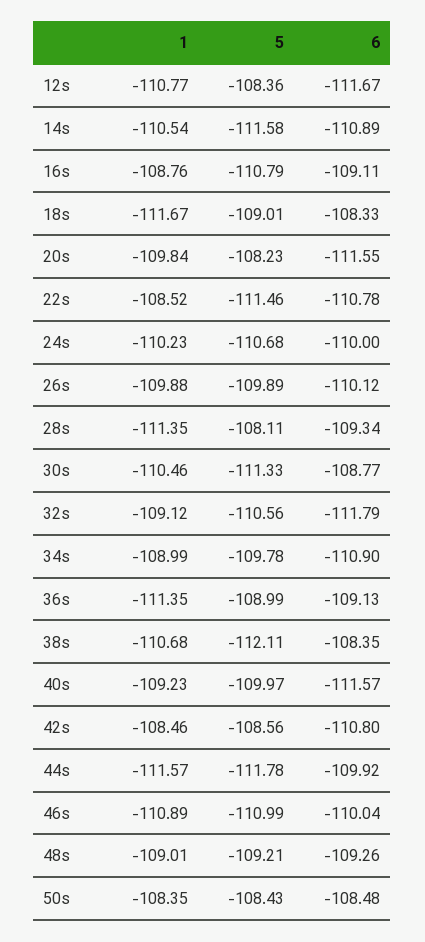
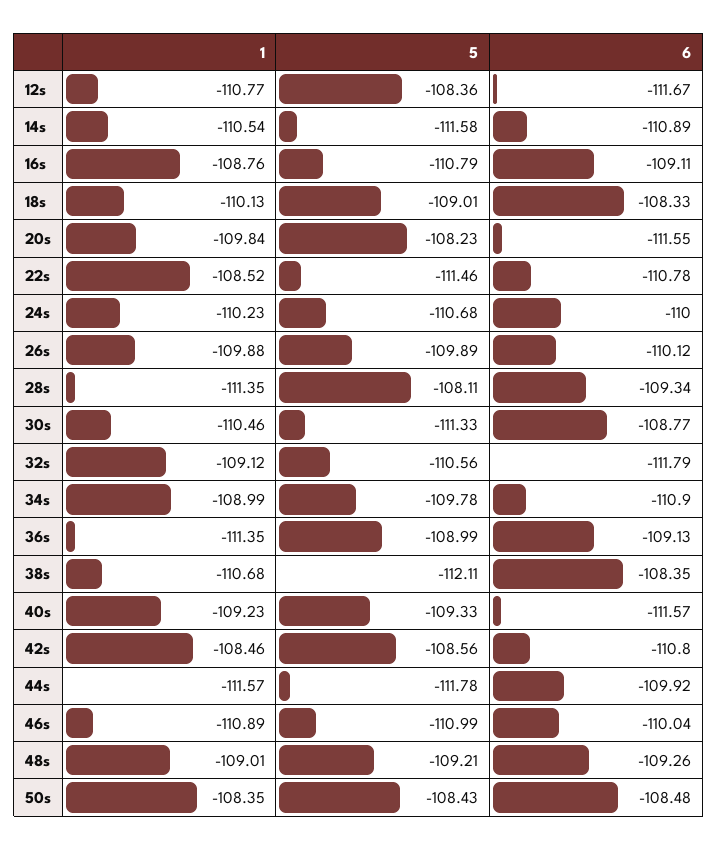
1, 18s: -111.67 -> -110.13
5, 40s: -109.97 -> -109.33

